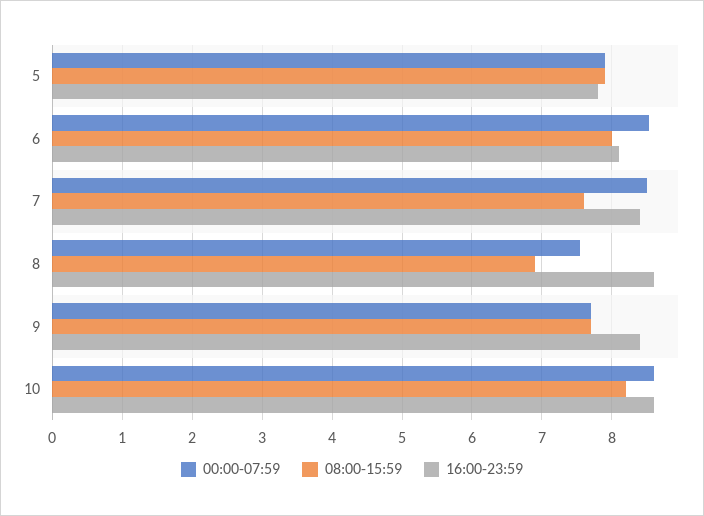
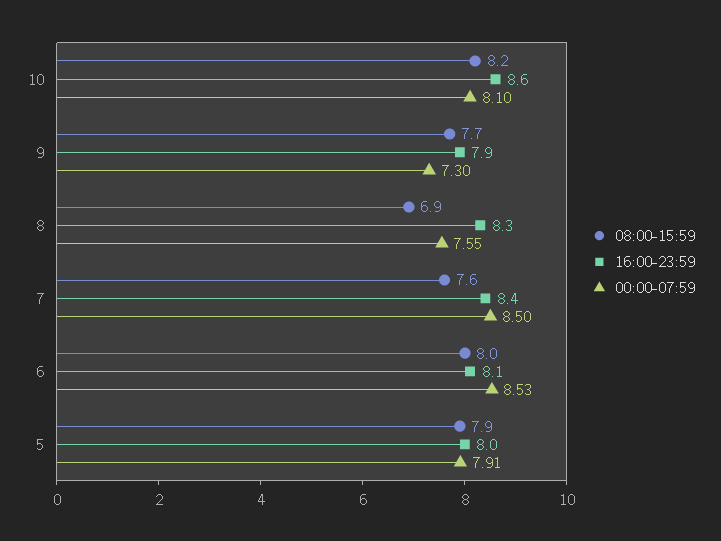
16:00-23:59, 5: 7.8 -> 8
16:00-23:59, 8: 8.6 -> 8.3
00:00-07:59, 9: 7.7 -> 7.3
16:00-23:59, 9: 8.4 -> 7.9
00:00-07:59, 10: 8.6 -> 8.1

